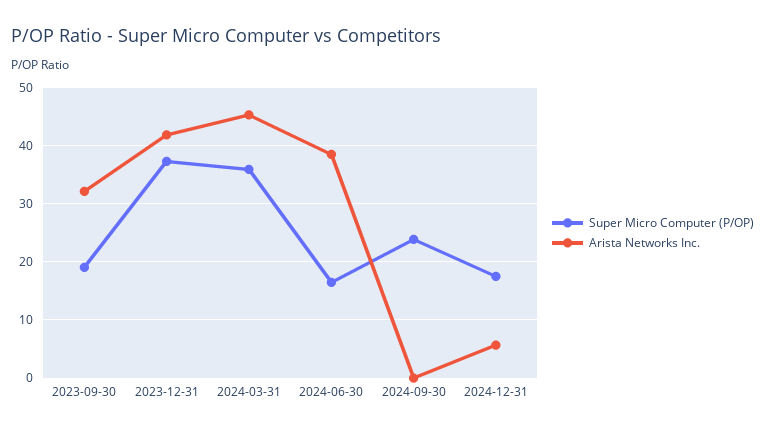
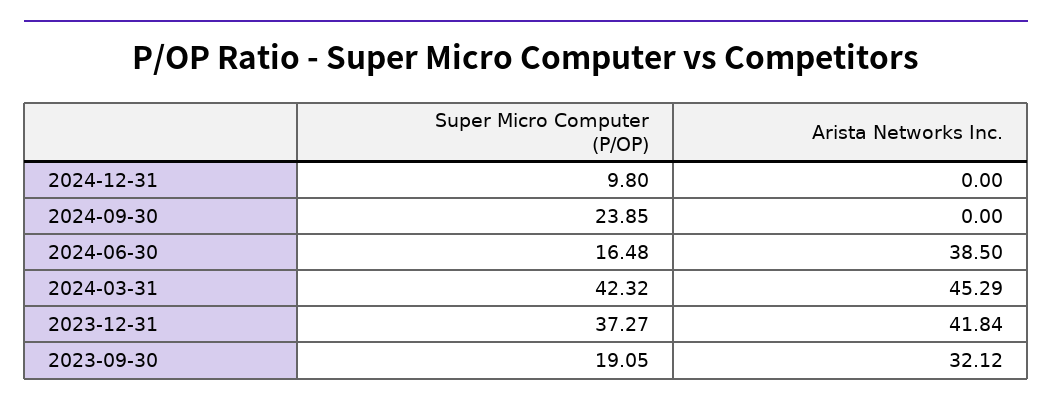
Super Micro Computer (P/OP), 2024-03-31: 36 -> 42.32
Super Micro Computer (P/OP), 2024-12-31: 18 -> 9.8
Arista Networks Inc., 2024-12-31: 6 -> 0

